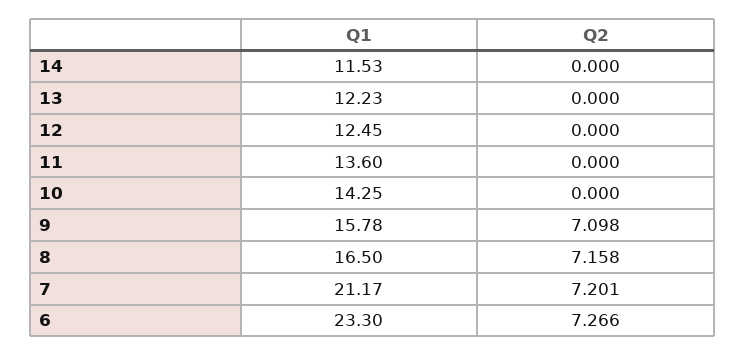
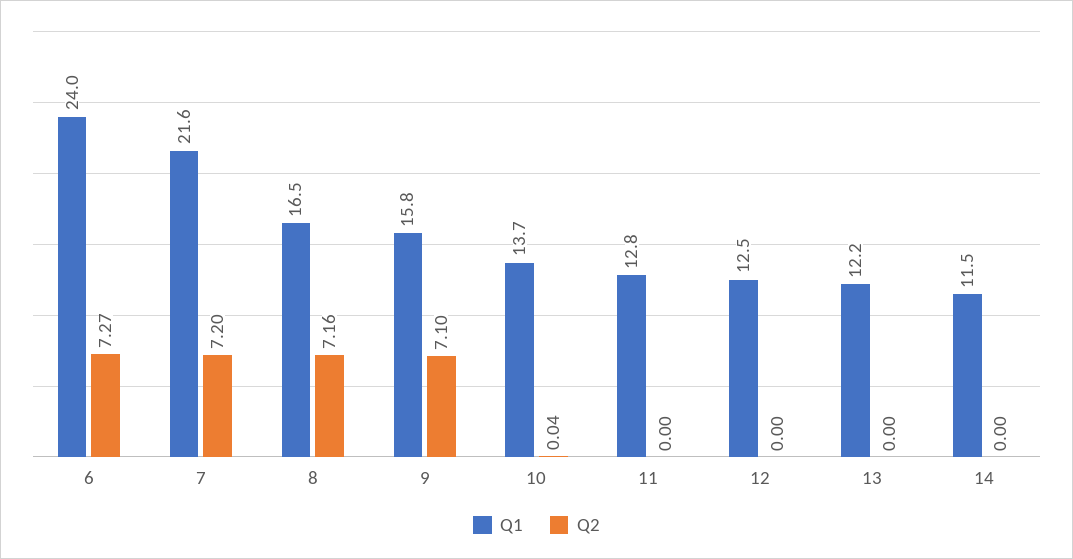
Q1, 11: 13.6 -> 12.8
Q1, 10: 14.25 -> 13.7
Q2, 10: 0 -> 0.04
Q1, 7: 21.17 -> 21.6
Q1, 6: 23.3 -> 24

